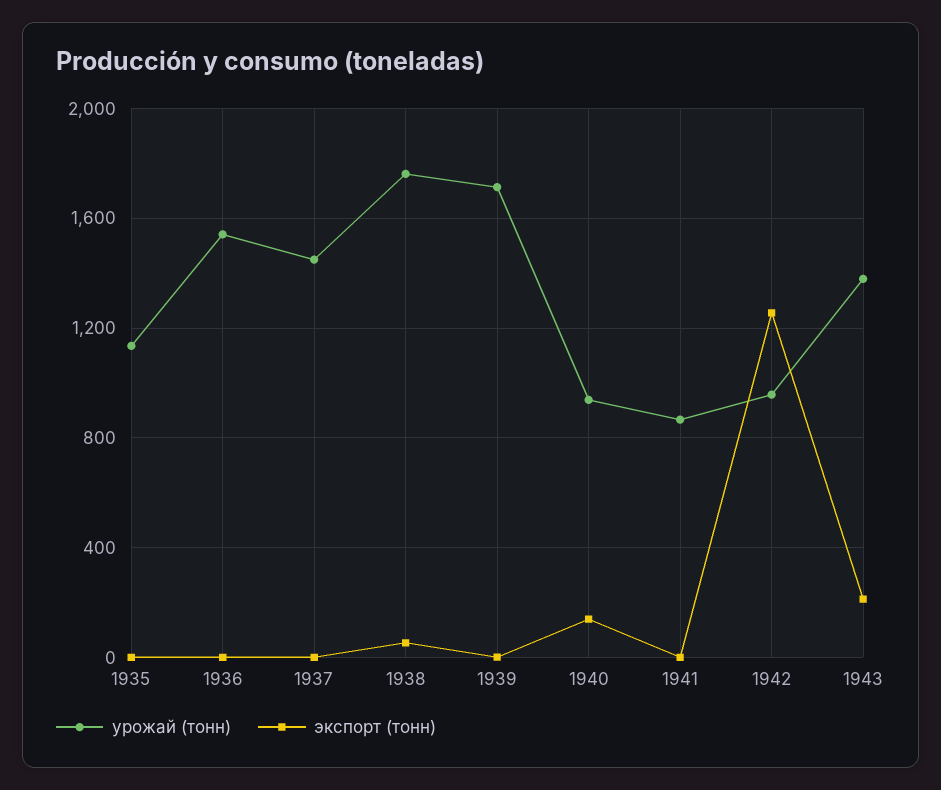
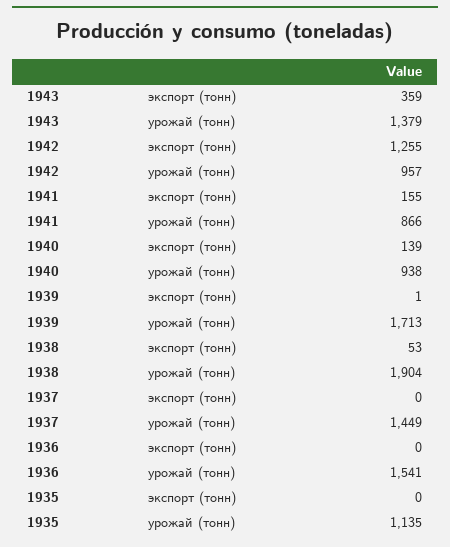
урожай (тонн), 1938: 1750 -> 1904
экспорт (тонн), 1941: 0 -> 155
экспорт (тонн), 1943: 200 -> 359

